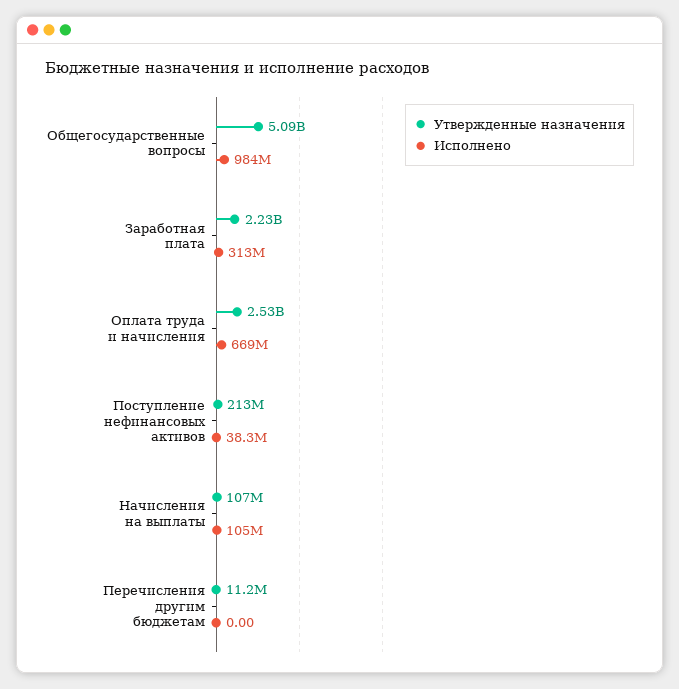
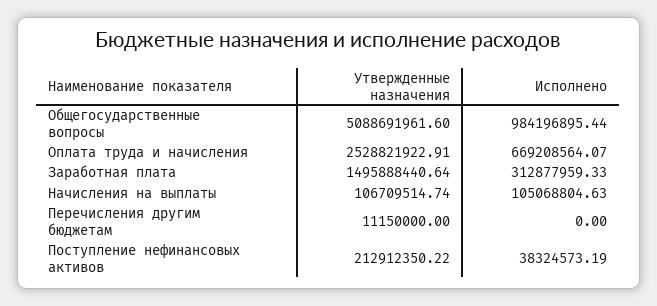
Утвержденные назначения, Заработная плата: 2230000000 -> 1495888440.64

